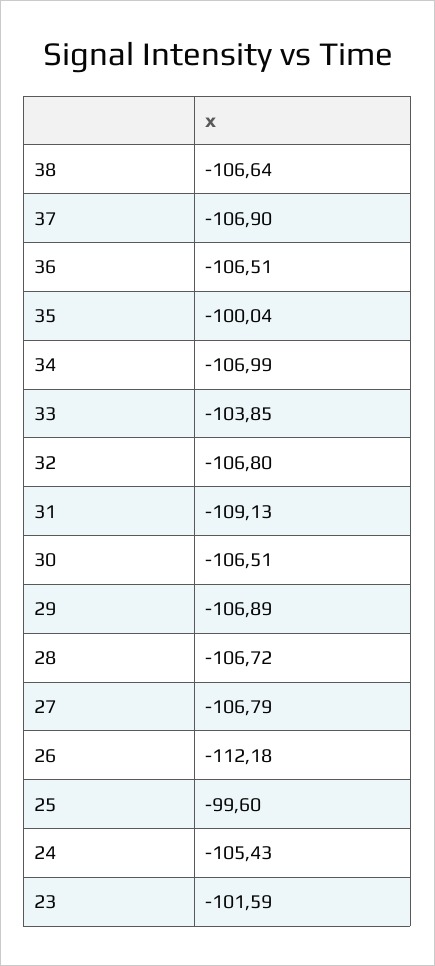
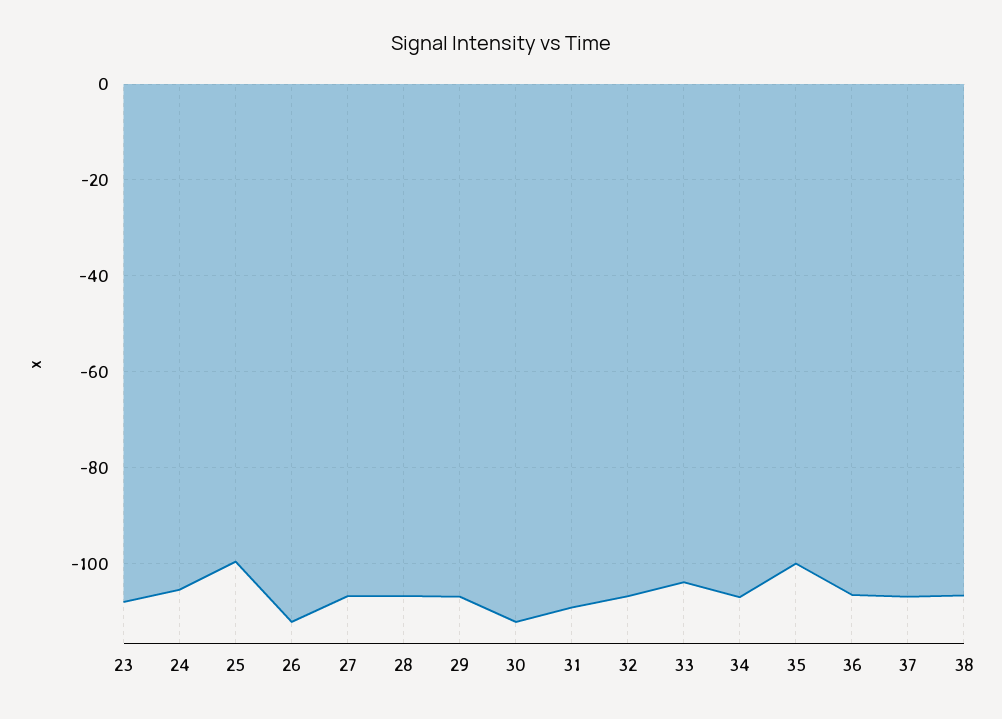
30: -106.51 -> -112
23: -101.59 -> -108

